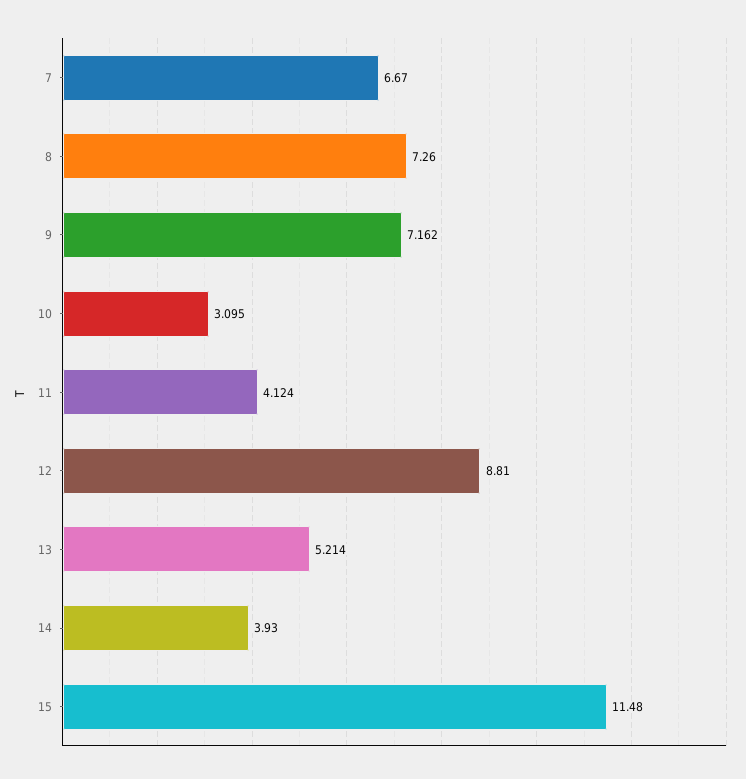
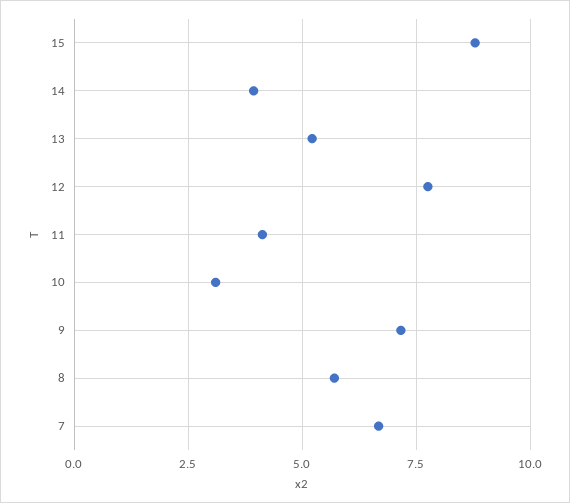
8: 7.26 -> 5.75
12: 8.81 -> 7.75
15: 11.48 -> 8.75

